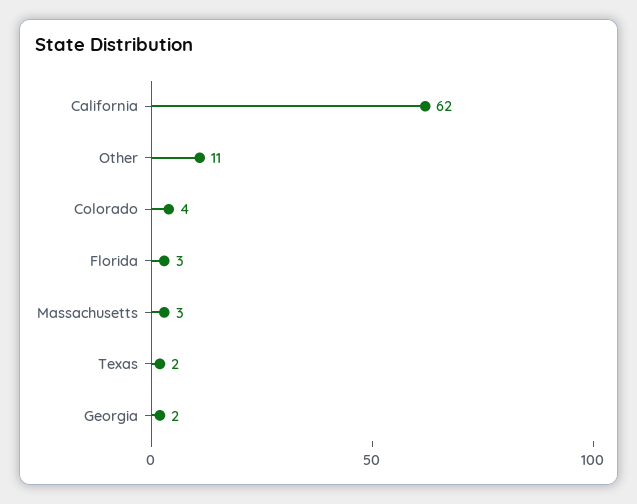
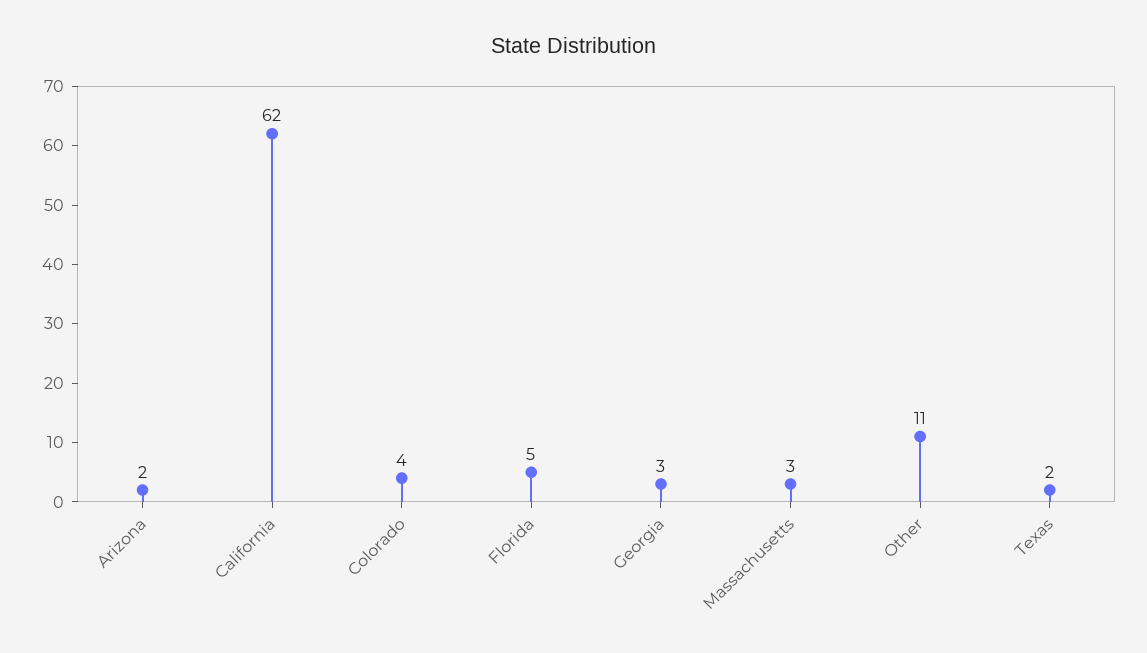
Florida: 3 -> 5
Georgia: 2 -> 3
Arizona: none -> 2

